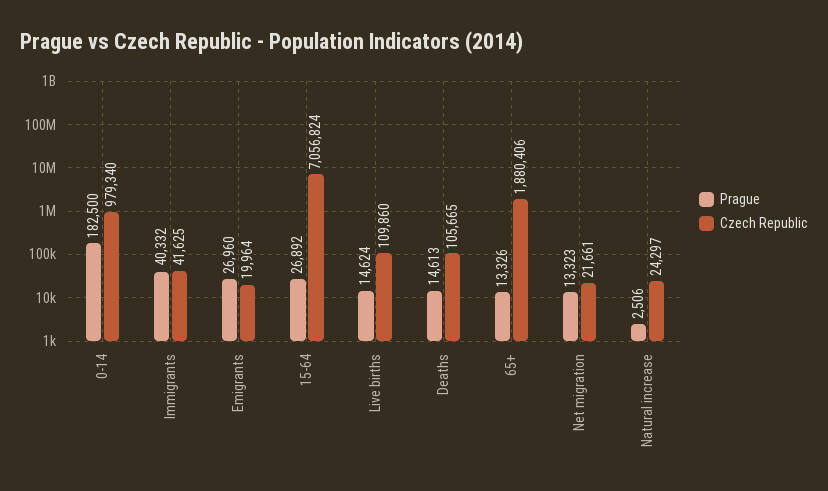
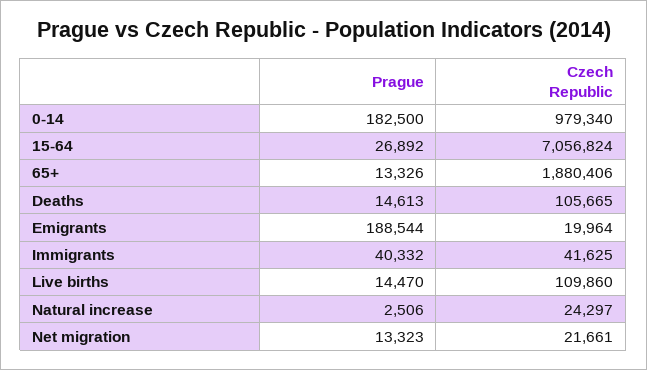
Prague, Emigrants: 26960 -> 188544
Prague, Live births: 14624 -> 14470

